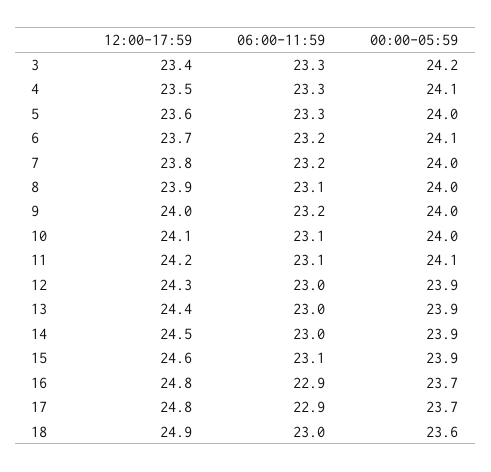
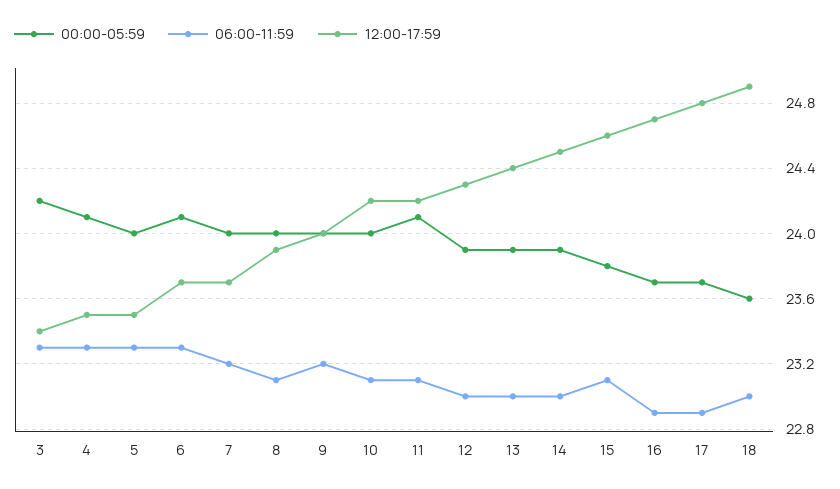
12:00-17:59, 5: 23.6 -> 23.5
06:00-11:59, 6: 23.2 -> 23.3
12:00-17:59, 7: 23.8 -> 23.7
12:00-17:59, 10: 24.1 -> 24.2
00:00-05:59, 15: 23.9 -> 23.8
12:00-17:59, 16: 24.8 -> 24.7

